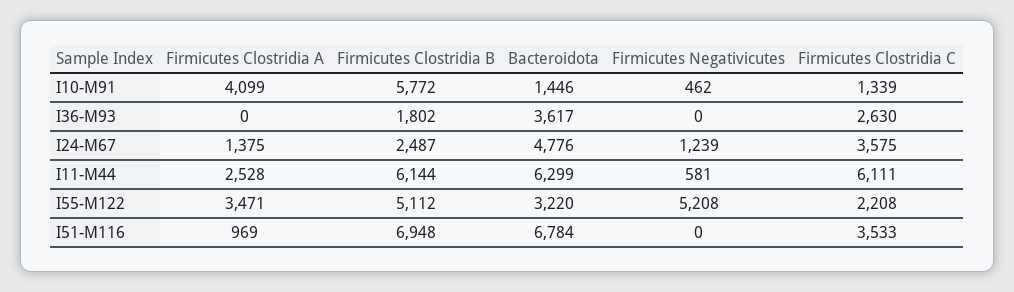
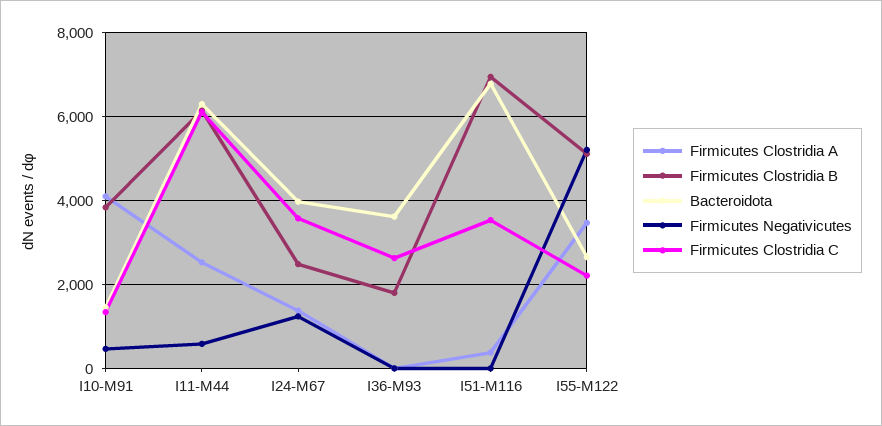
Firmicutes Clostridia B, I10-M91: 5772 -> 3800
Bacteroidota, I24-M67: 4776 -> 4000
Bacteroidota, I55-M122: 3220 -> 2600
Firmicutes Clostridia A, I51-M116: 969 -> 400

